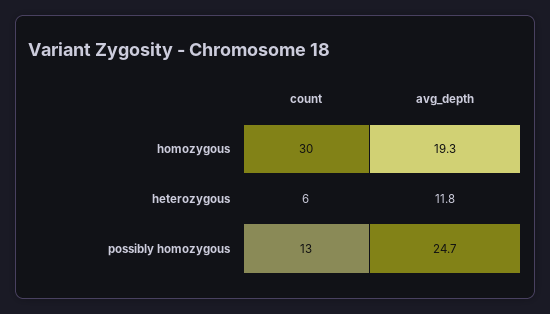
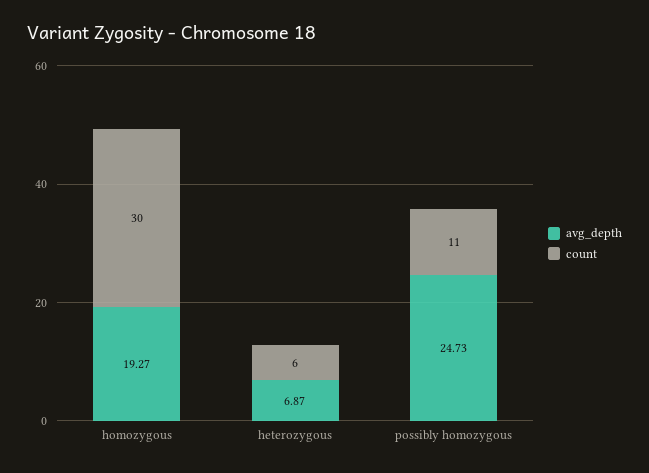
avg_depth, heterozygous: 11.8 -> 6.87
count, possibly homozygous: 13 -> 11

